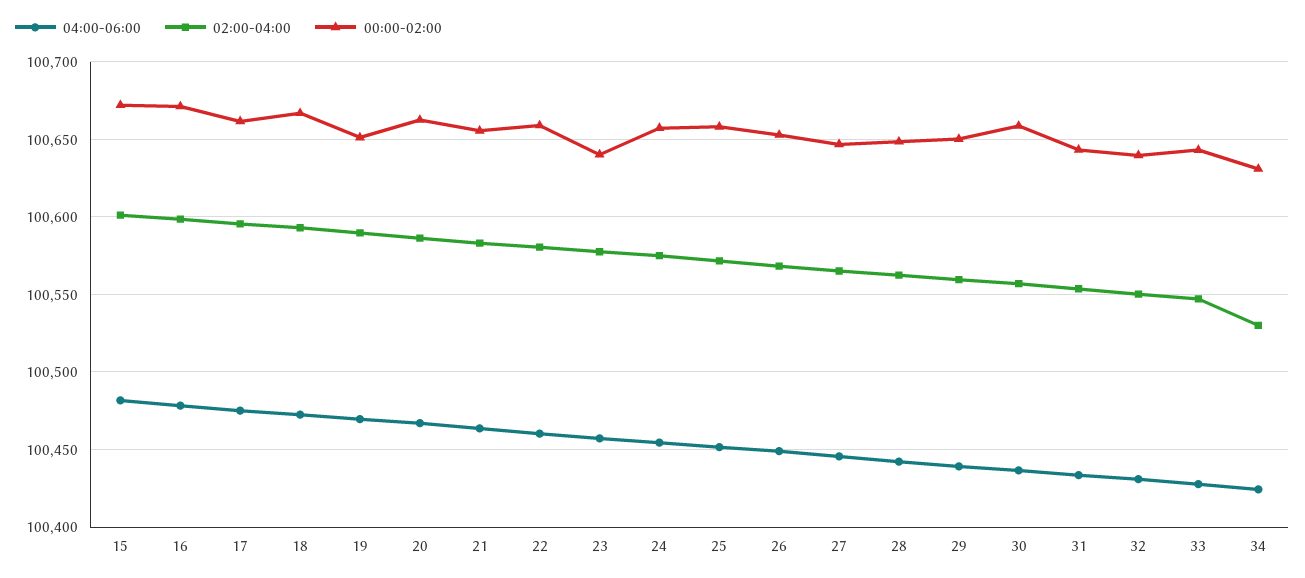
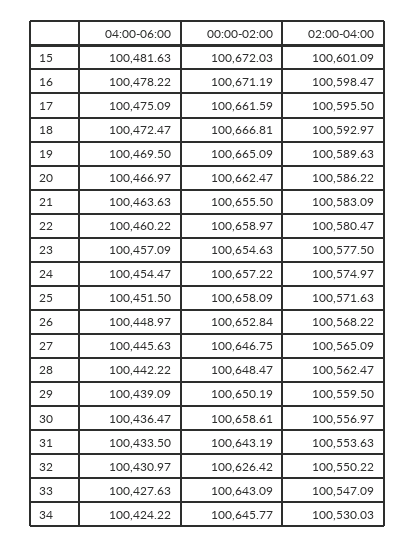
00:00-02:00, 19: 100650 -> 100665.09
00:00-02:00, 23: 100640 -> 100654.63
00:00-02:00, 32: 100640 -> 100626.42
00:00-02:00, 34: 100630 -> 100645.77

